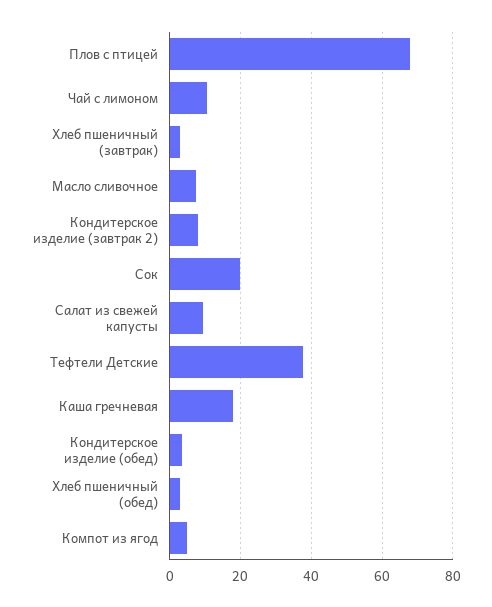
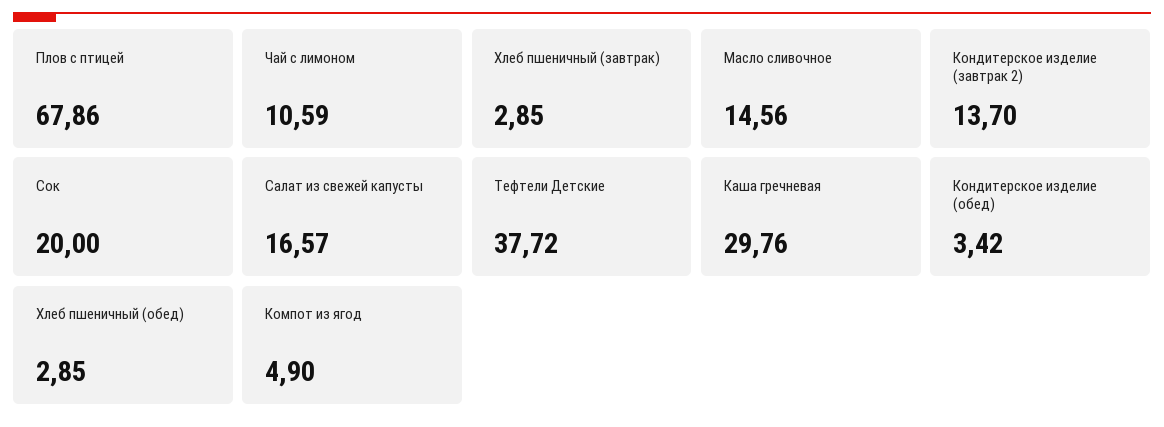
Масло сливочное: 8 -> 14.56
Кондитерское изделие (завтрак 2): 8 -> 13.7
Салат из свежей капусты: 10 -> 16.57
Каша гречневая: 18 -> 29.76

